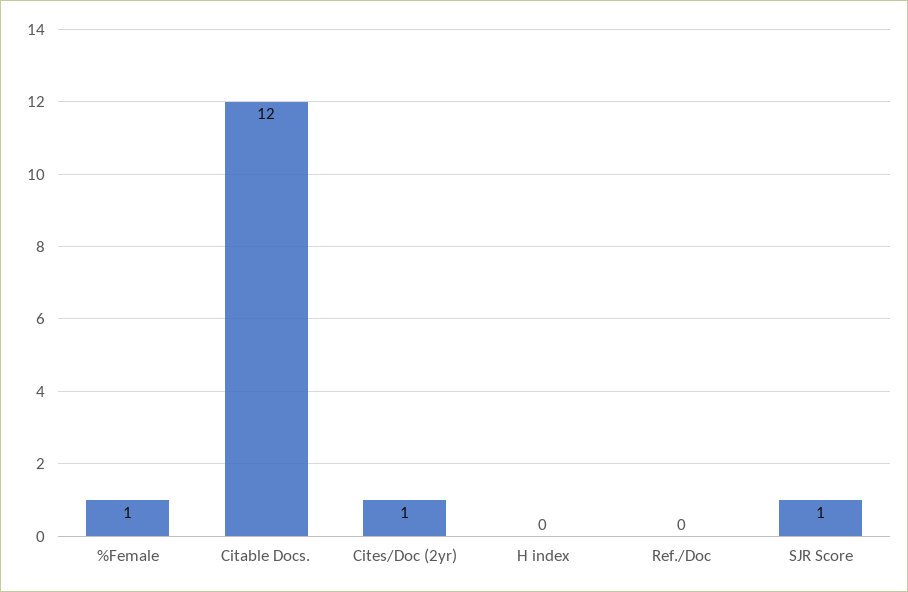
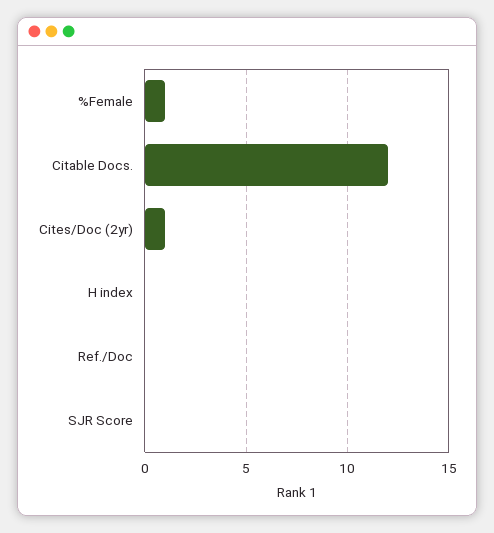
SJR Score: 1 -> 0

